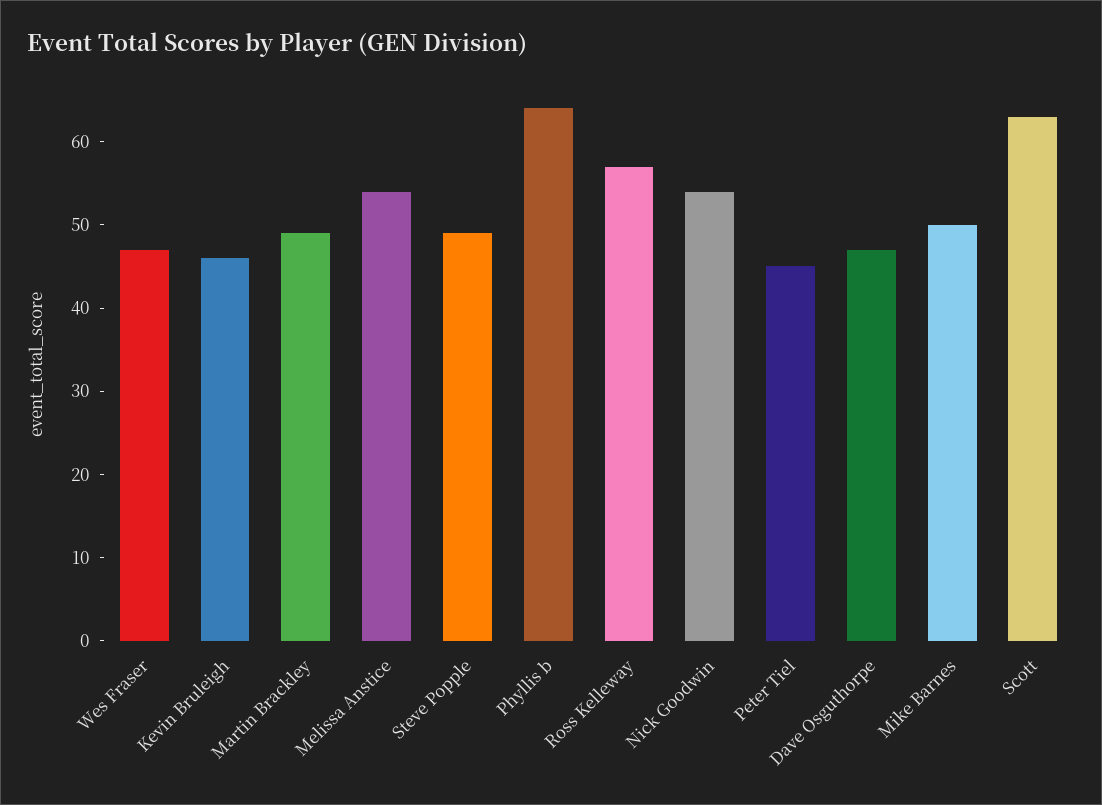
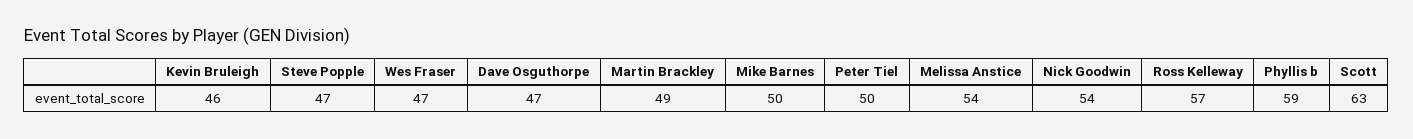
Steve Popple: 49 -> 47
Phyllis b: 64 -> 59
Peter Tiel: 45 -> 50

